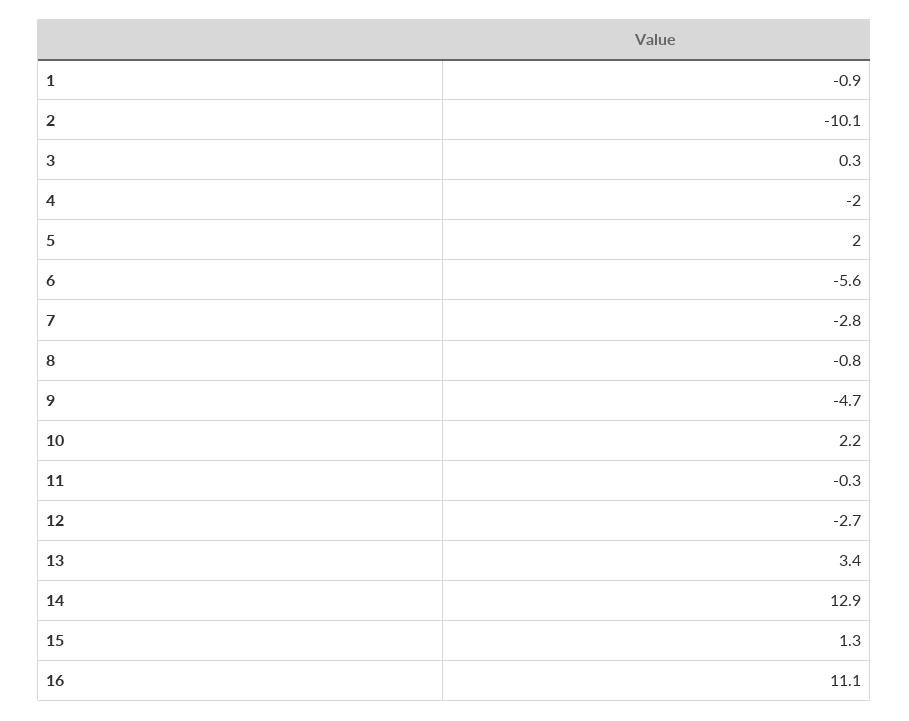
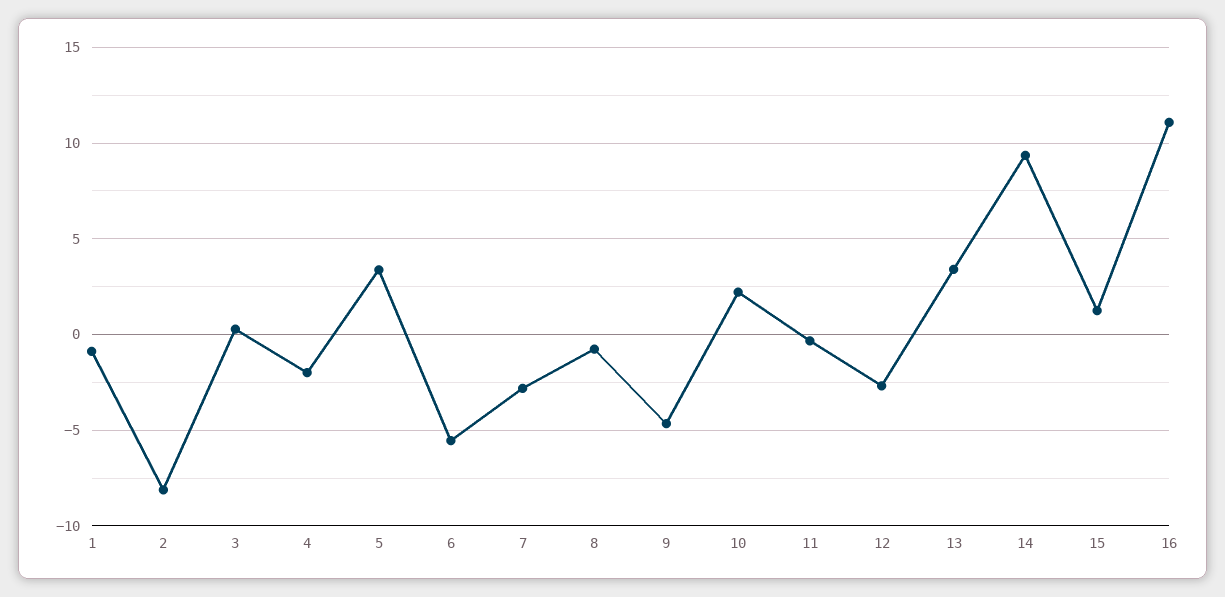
2: -10.1 -> -8
5: 2 -> 3.5
14: 12.9 -> 9.5

